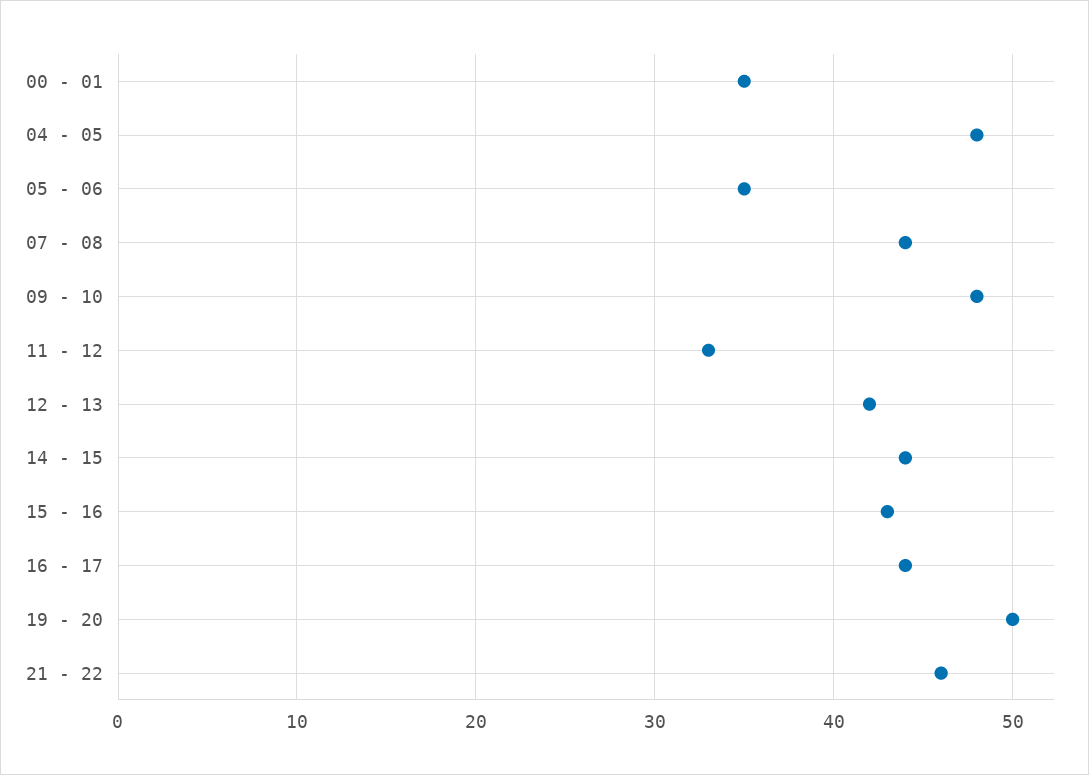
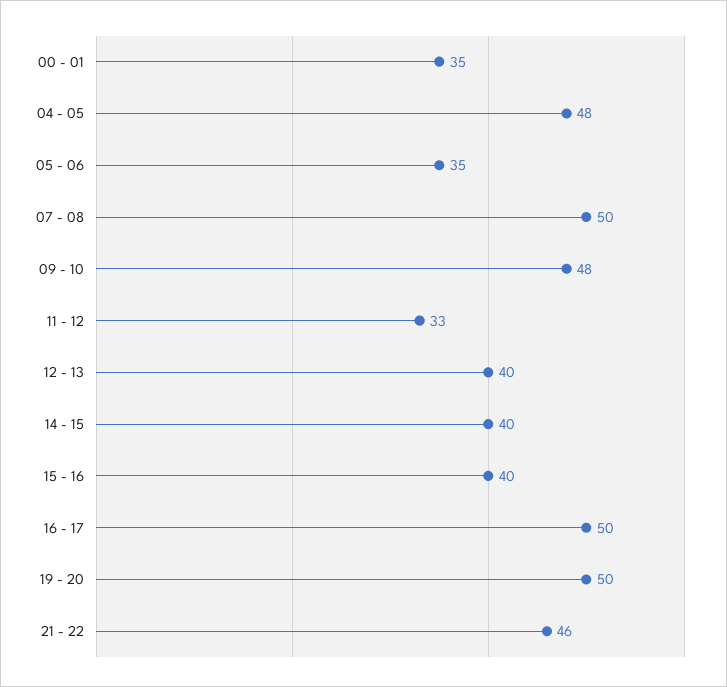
07 - 08: 44 -> 50
12 - 13: 42 -> 40
14 - 15: 44 -> 40
15 - 16: 43 -> 40
16 - 17: 44 -> 50

